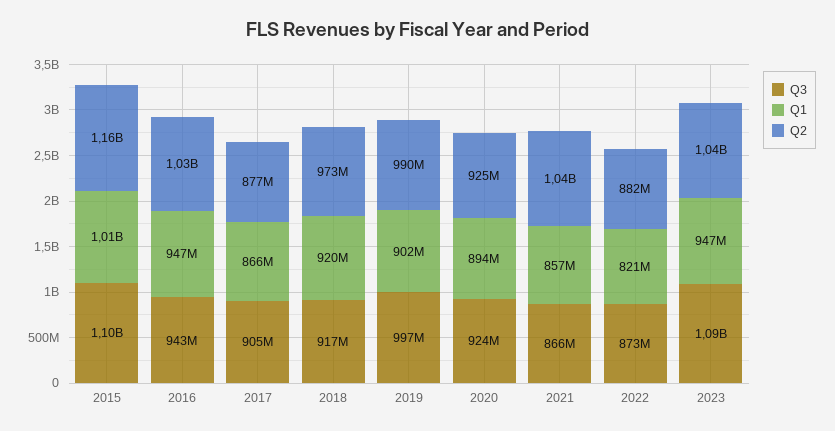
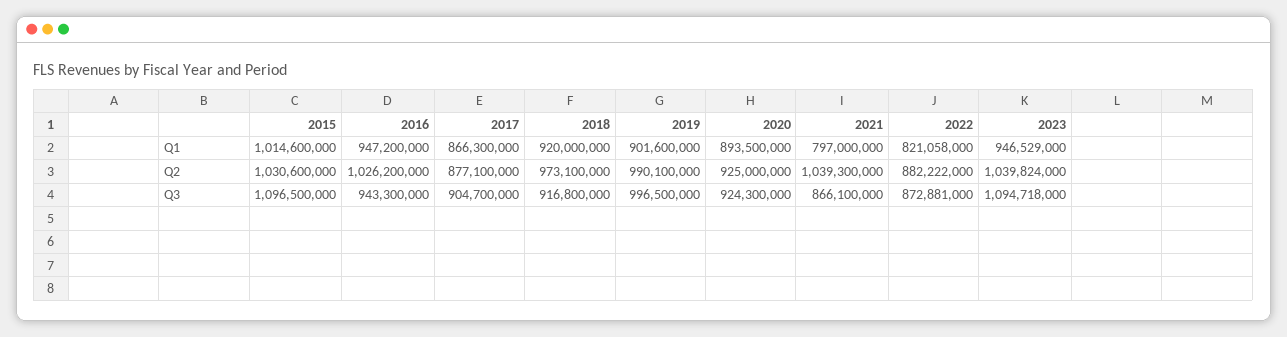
Q2, 2015: 1160000000 -> 1030600000
Q1, 2021: 857000000 -> 797000000

